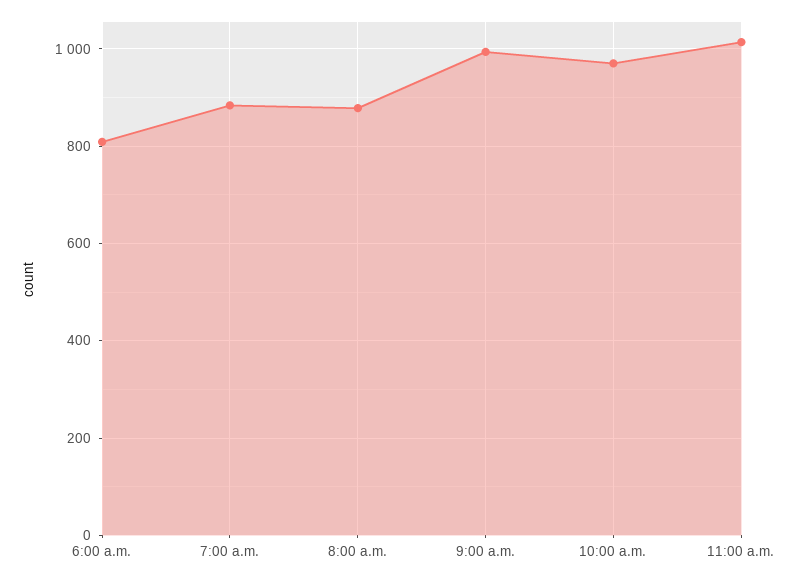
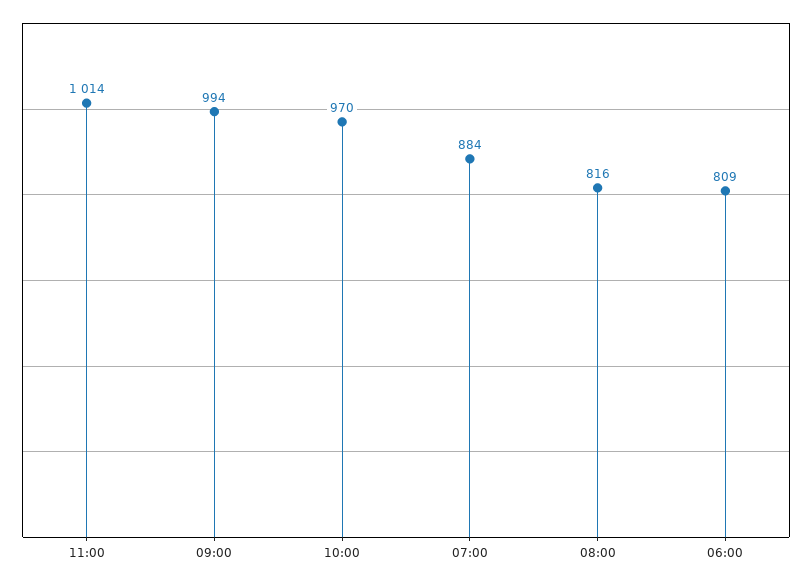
8:00 a.m.: 880 -> 816

